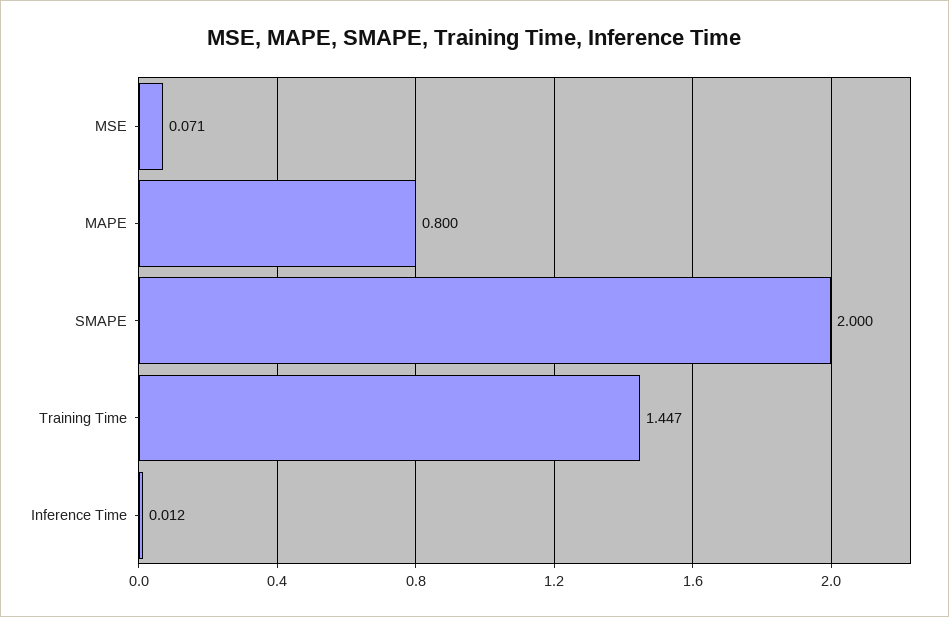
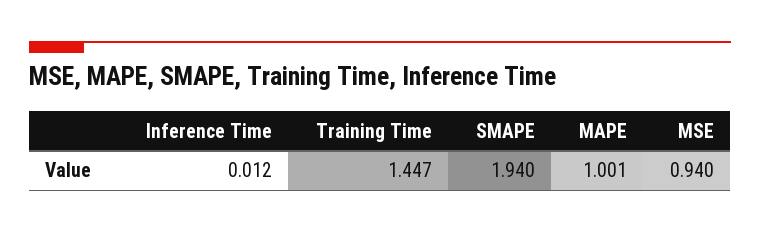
MSE: 0.071 -> 0.94
MAPE: 0.8 -> 1.001
SMAPE: 2 -> 1.94

